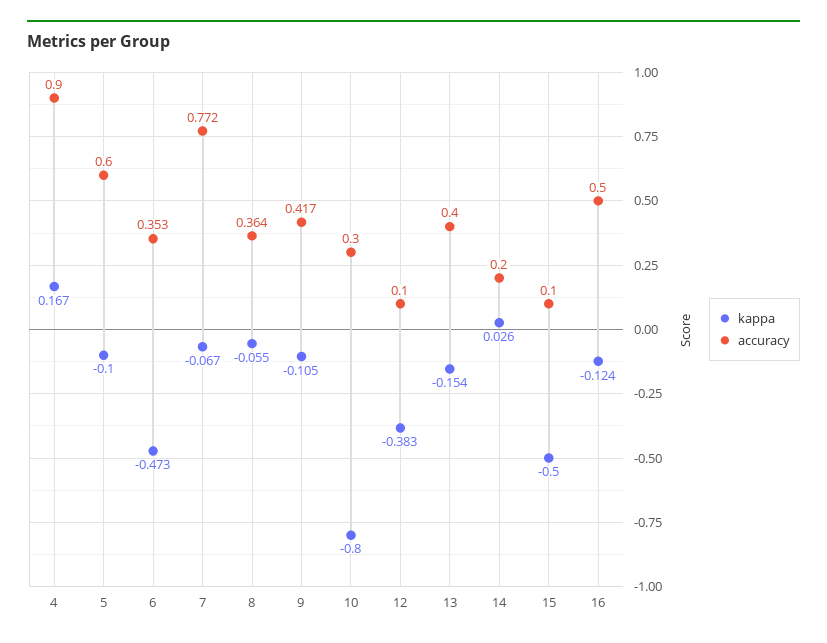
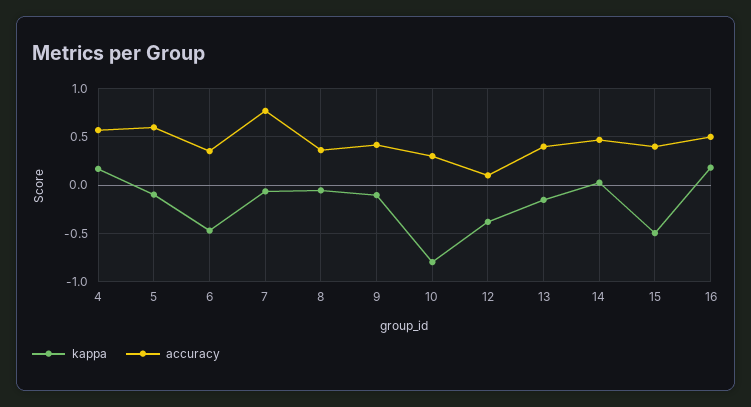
accuracy, 4: 0.9 -> 0.6
accuracy, 14: 0.2 -> 0.5
accuracy, 15: 0.1 -> 0.4
kappa, 16: -0.124 -> 0.2

